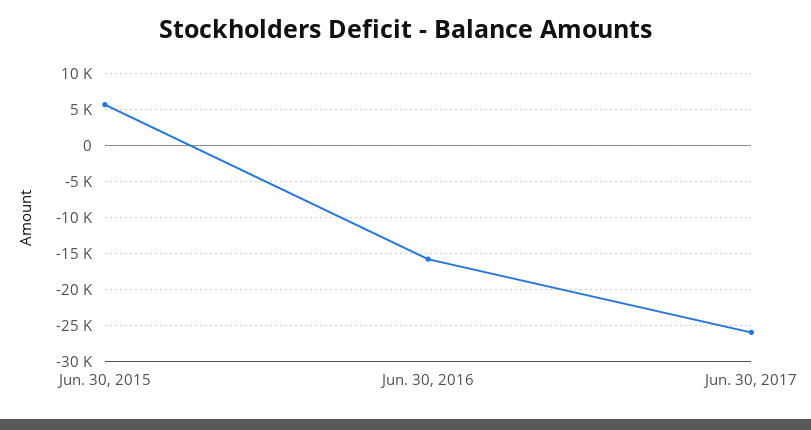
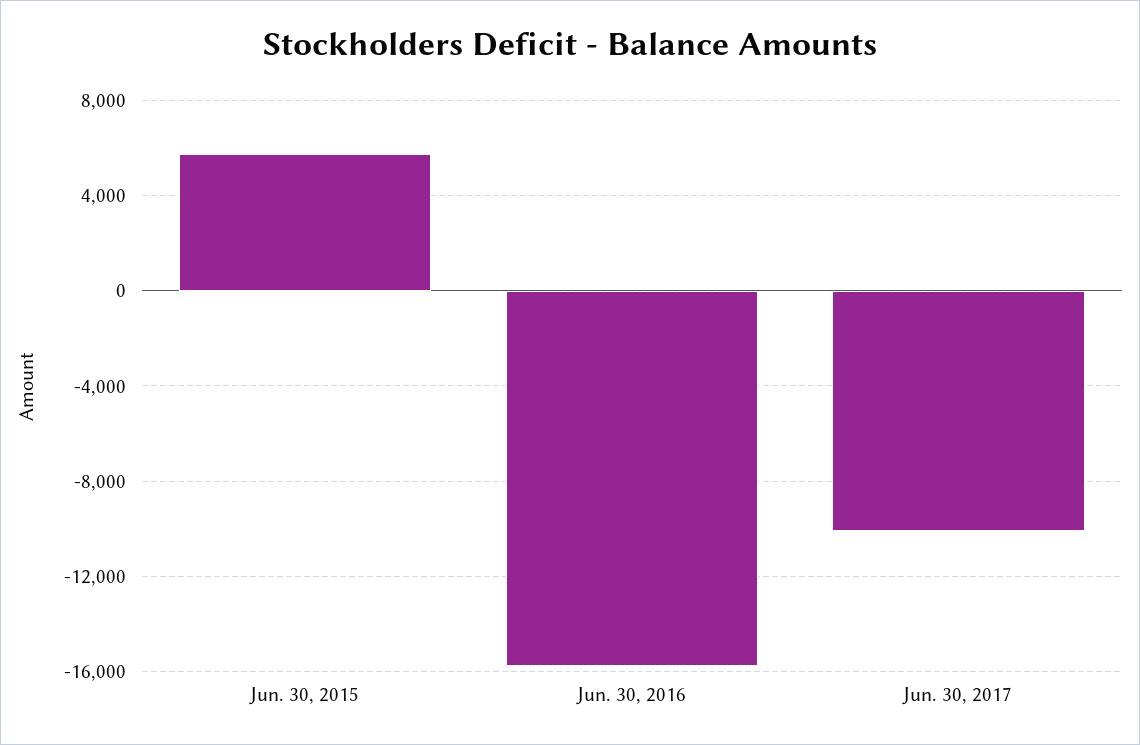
Jun. 30, 2017: -26000 -> -10000

